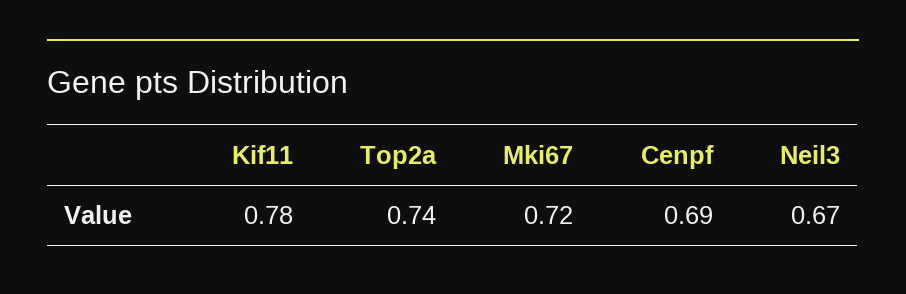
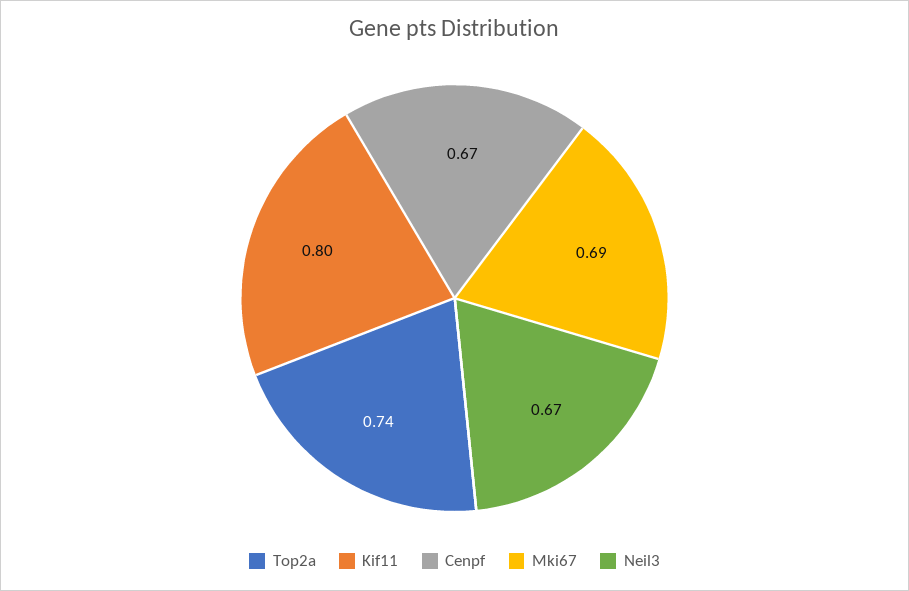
Kif11: 0.78 -> 0.8
Mki67: 0.72 -> 0.69
Cenpf: 0.69 -> 0.67

